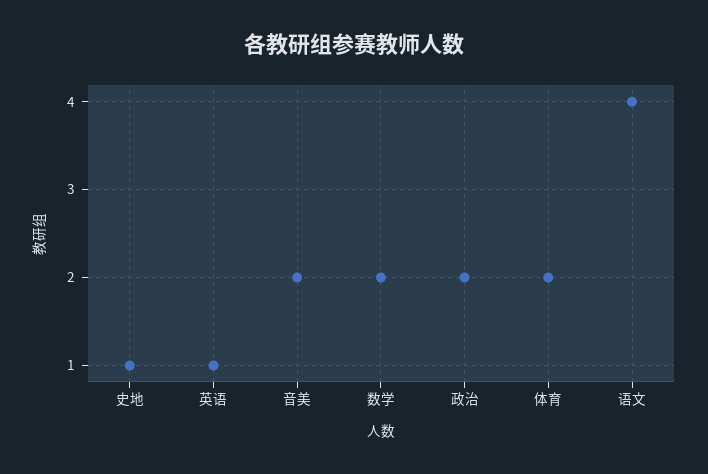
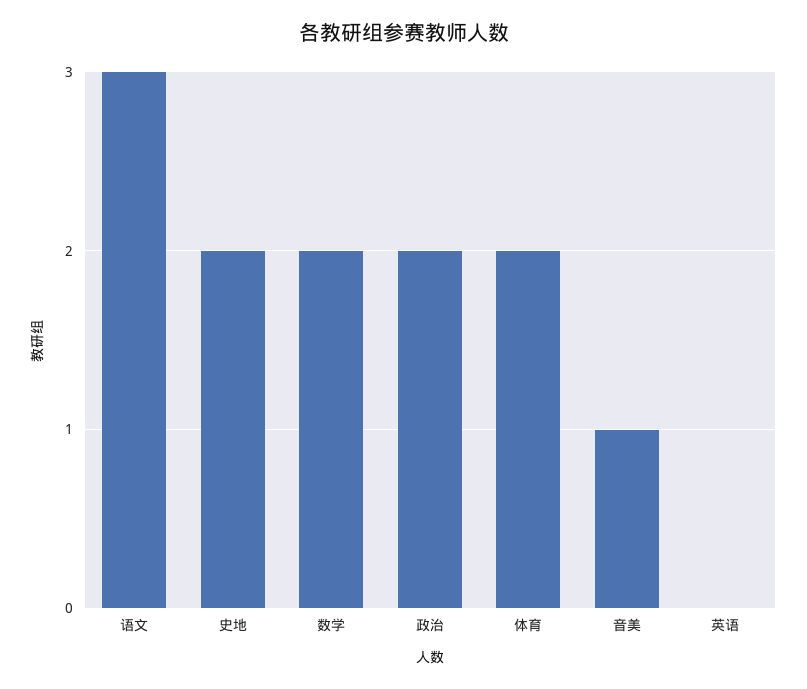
史地: 1 -> 2
英语: 1 -> 0
音美: 2 -> 1
语文: 4 -> 3

